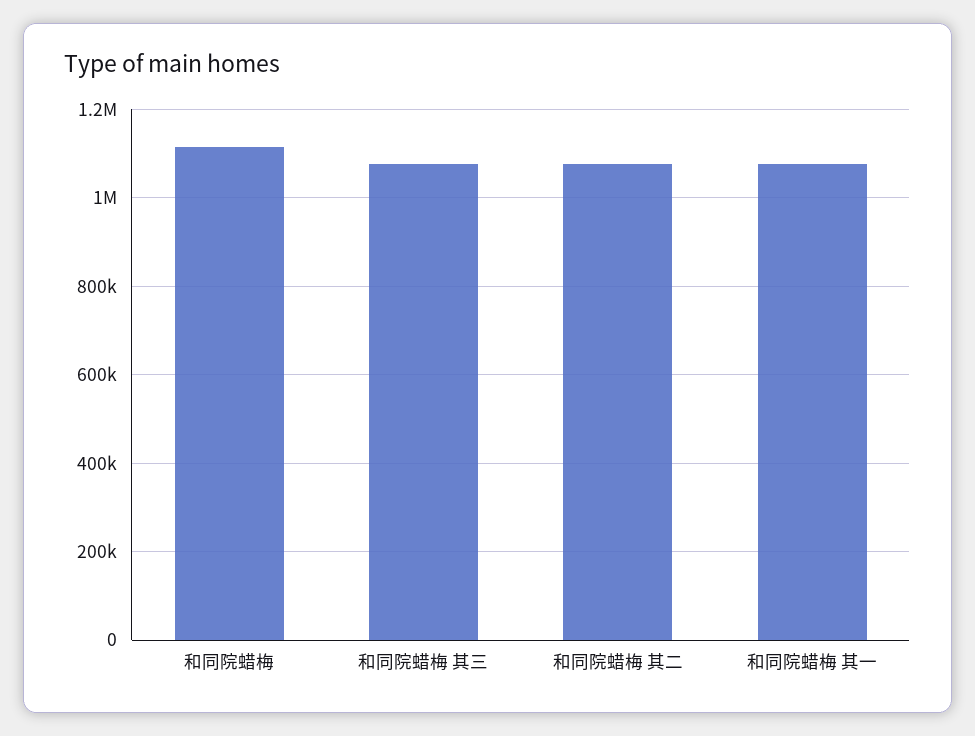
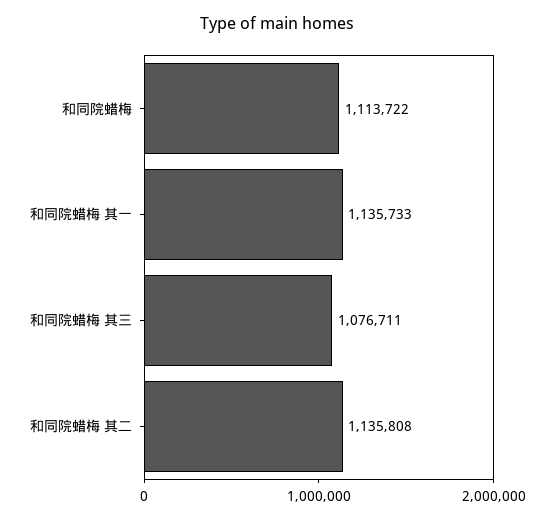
和同院蜡梅 其二: 1080000 -> 1135808
和同院蜡梅 其一: 1080000 -> 1135733

